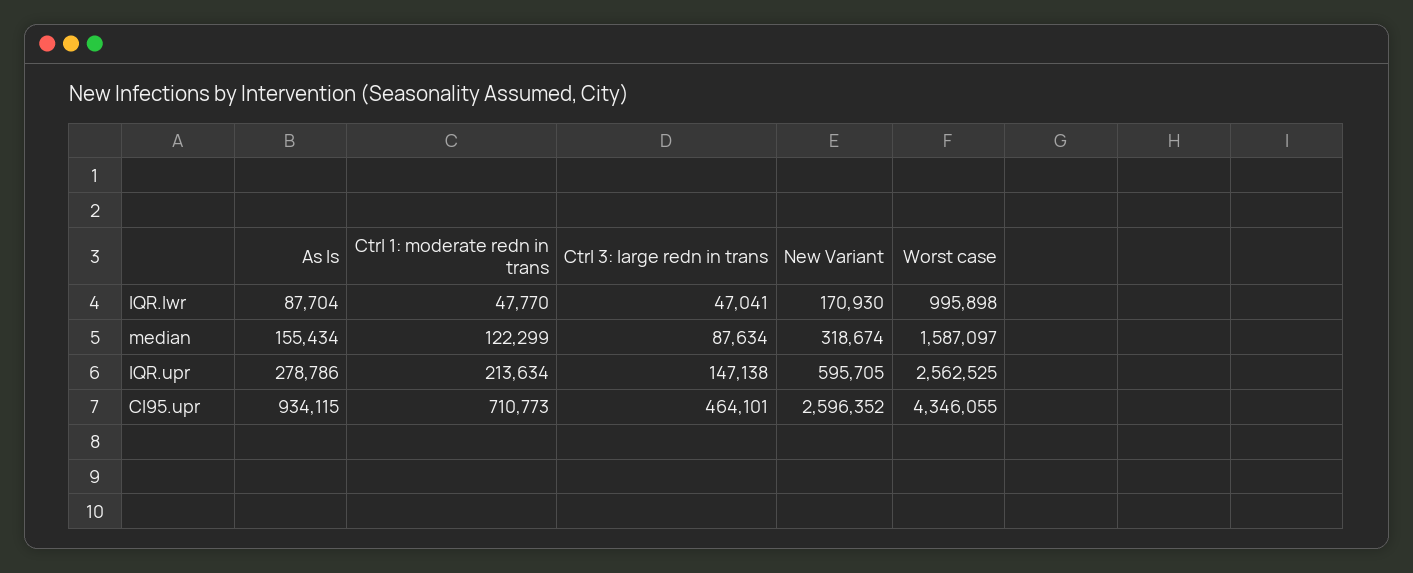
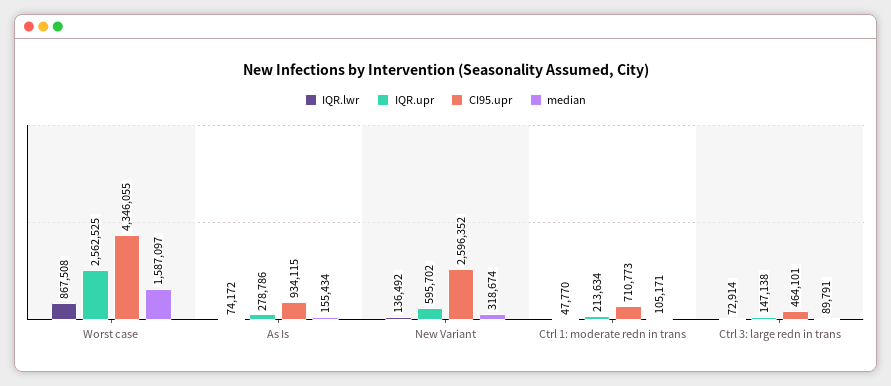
IQR.lwr, As Is: 87704 -> 74172
IQR.lwr, Ctrl 3: large redn in trans: 47041 -> 72914
IQR.lwr, New Variant: 170930 -> 136492
IQR.lwr, Worst case: 995898 -> 867508
median, Ctrl 1: moderate redn in trans: 122299 -> 105171
median, Ctrl 3: large redn in trans: 87634 -> 89791
IQR.upr, New Variant: 595705 -> 595702

